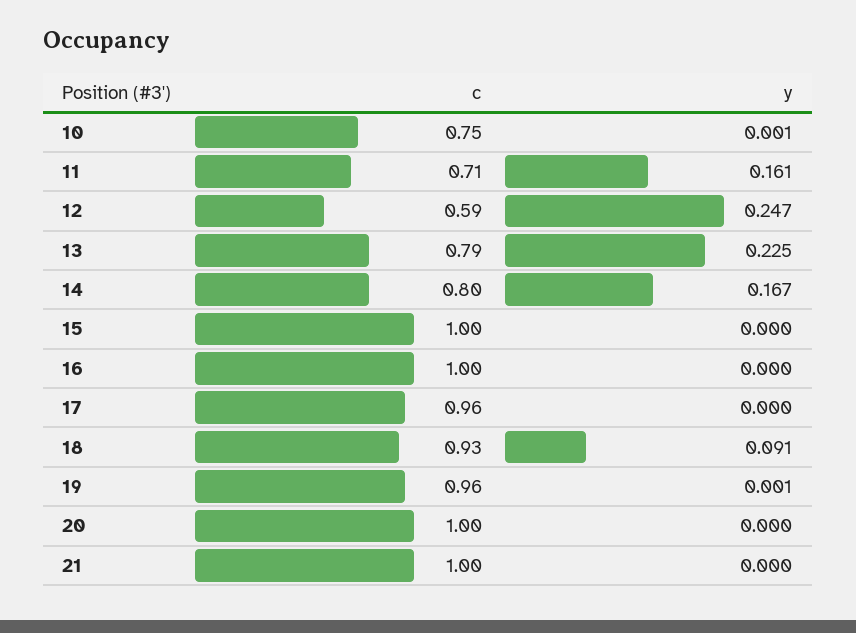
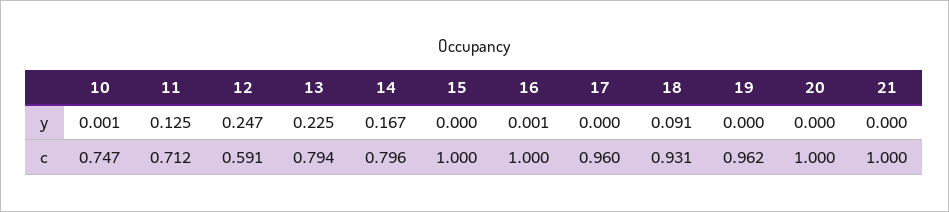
y, 11: 0.161 -> 0.125
y, 16: 0 -> 0.001
y, 19: 0.001 -> 0

